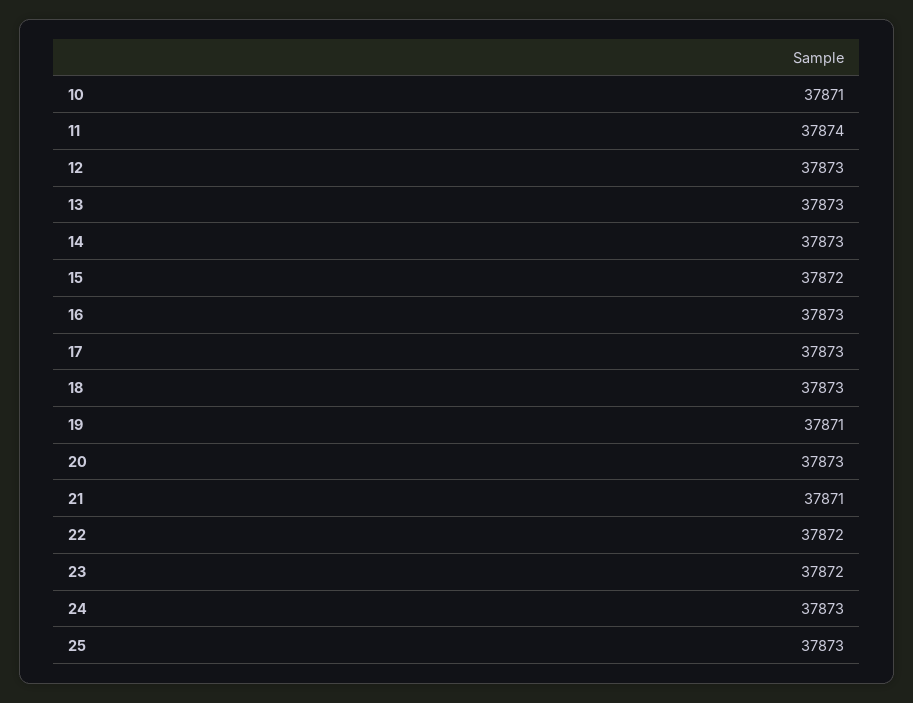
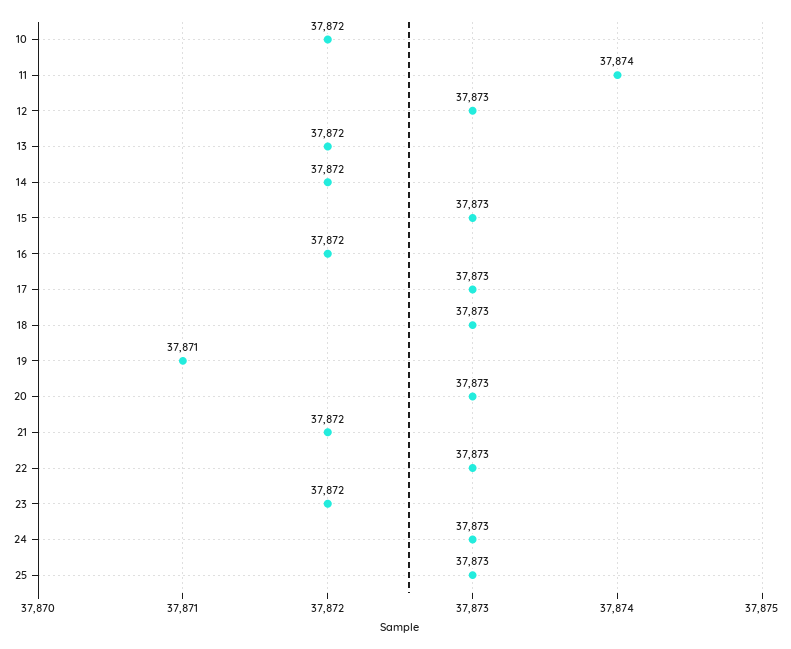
10: 37871 -> 37872
13: 37873 -> 37872
14: 37873 -> 37872
15: 37872 -> 37873
16: 37873 -> 37872
21: 37871 -> 37872
22: 37872 -> 37873

